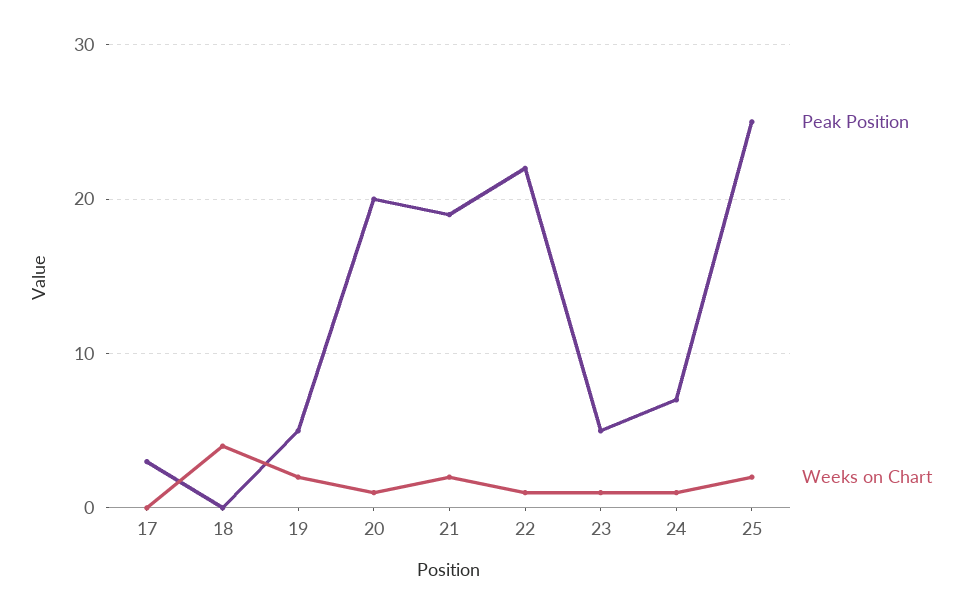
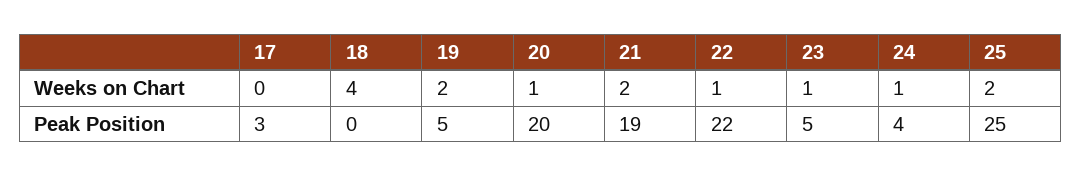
Peak Position, 24: 7 -> 4

